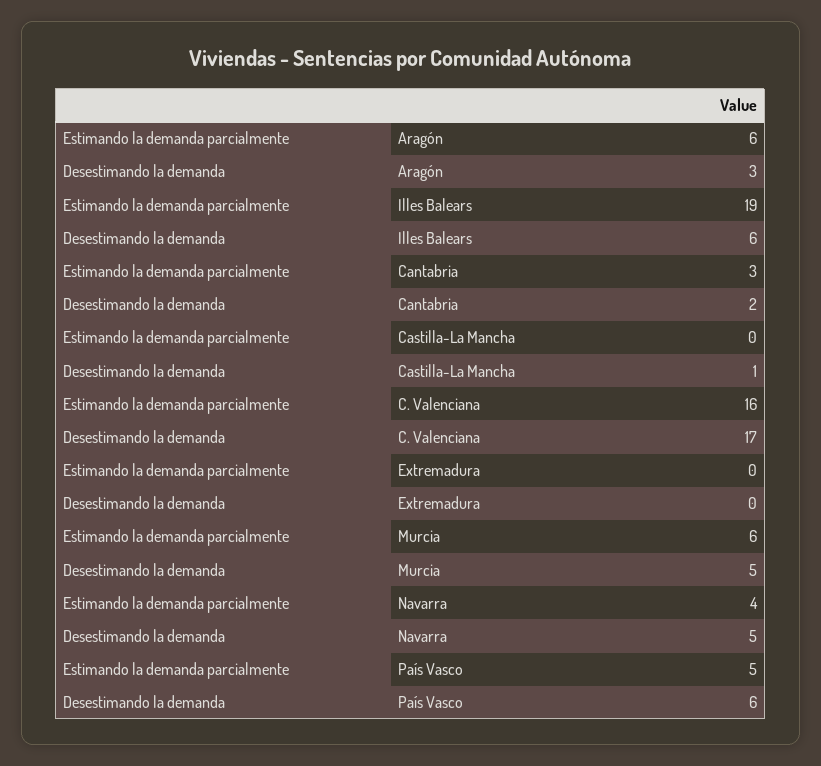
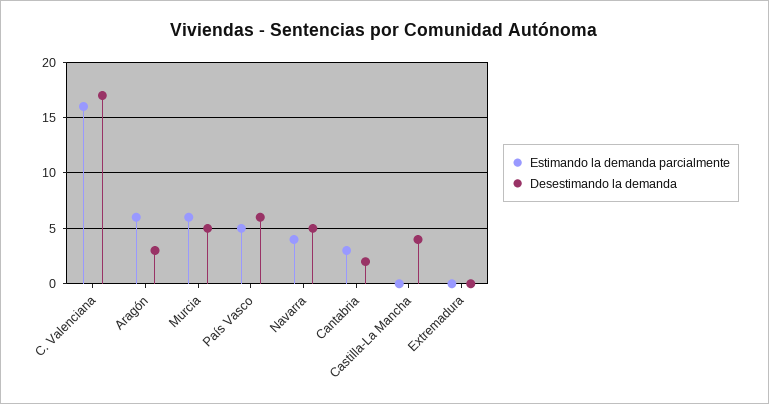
Estimando la demanda parcialmente, Illes Balears: 19 -> none
Desestimando la demanda, Illes Balears: 6 -> none
Desestimando la demanda, Castilla-La Mancha: 1 -> 4

